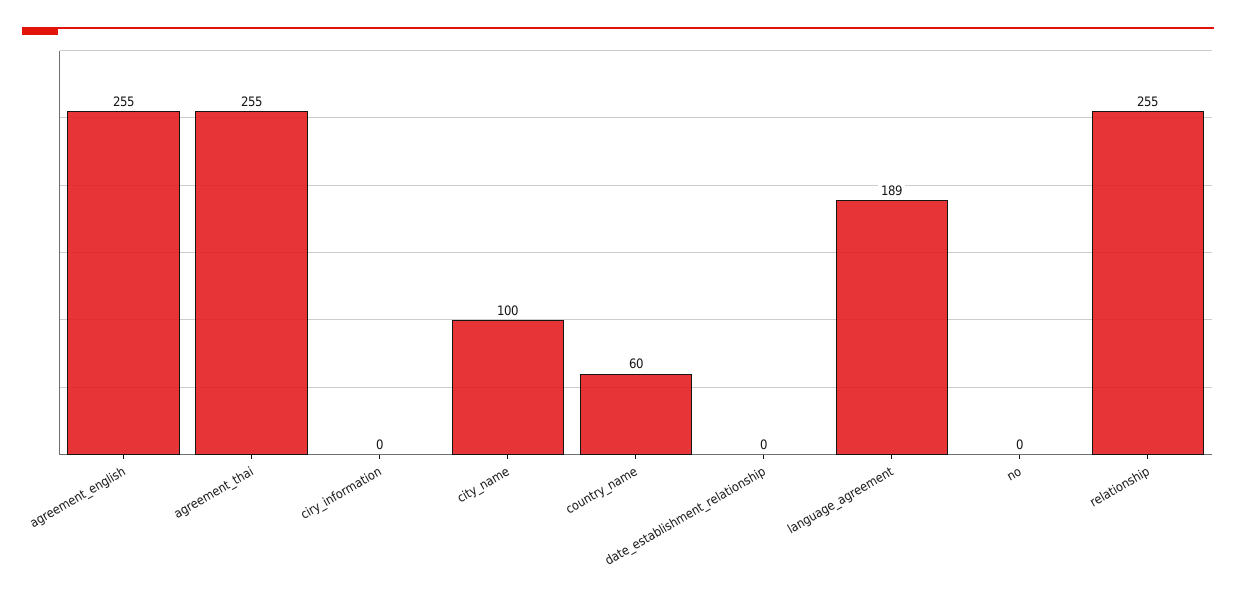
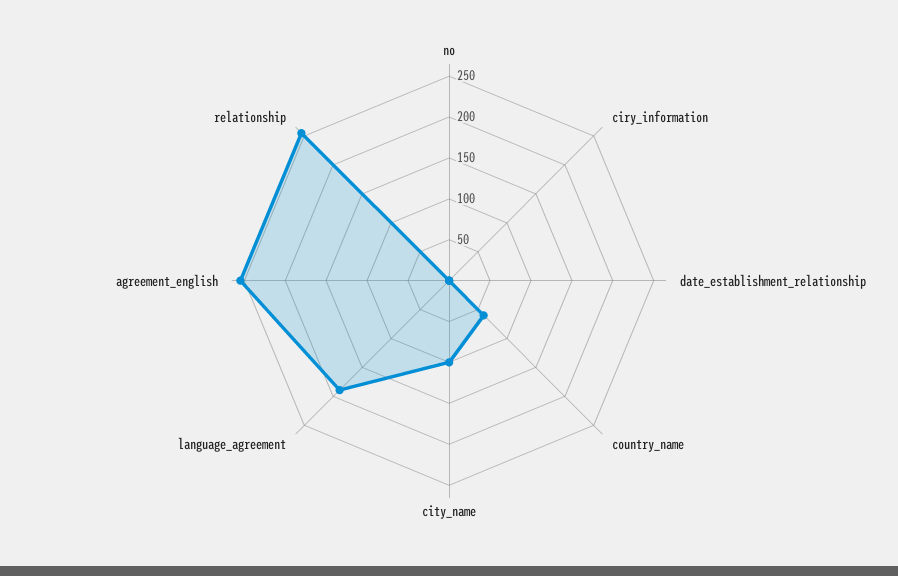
agreement_thai: 255 -> none

